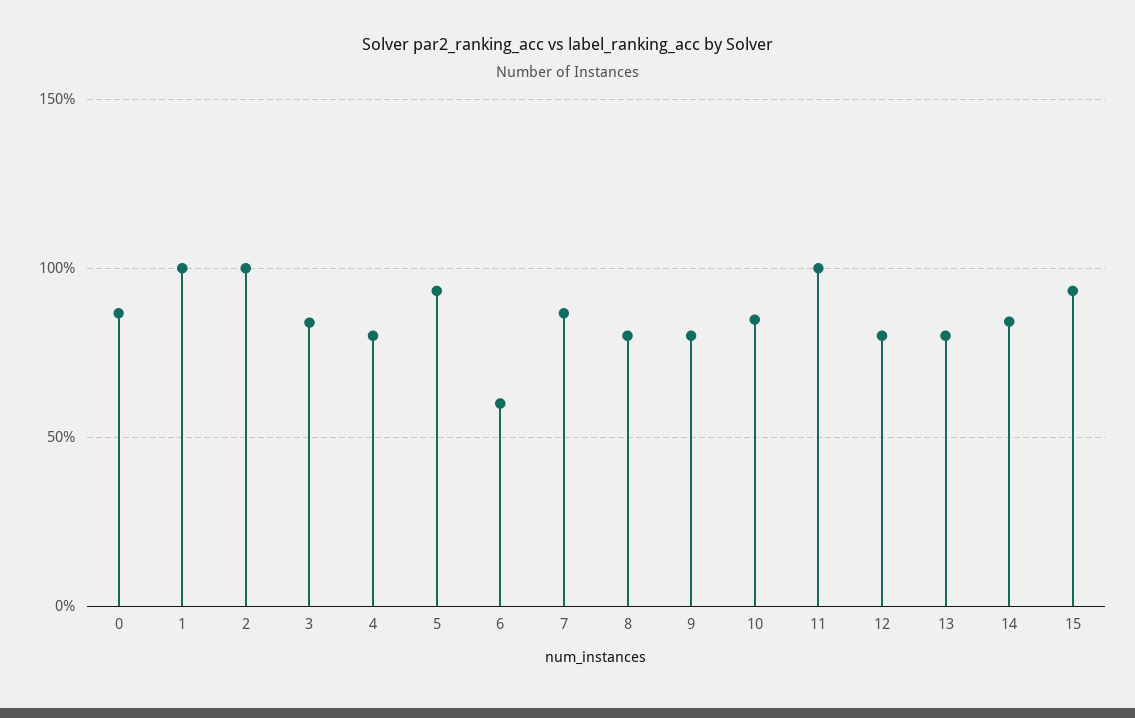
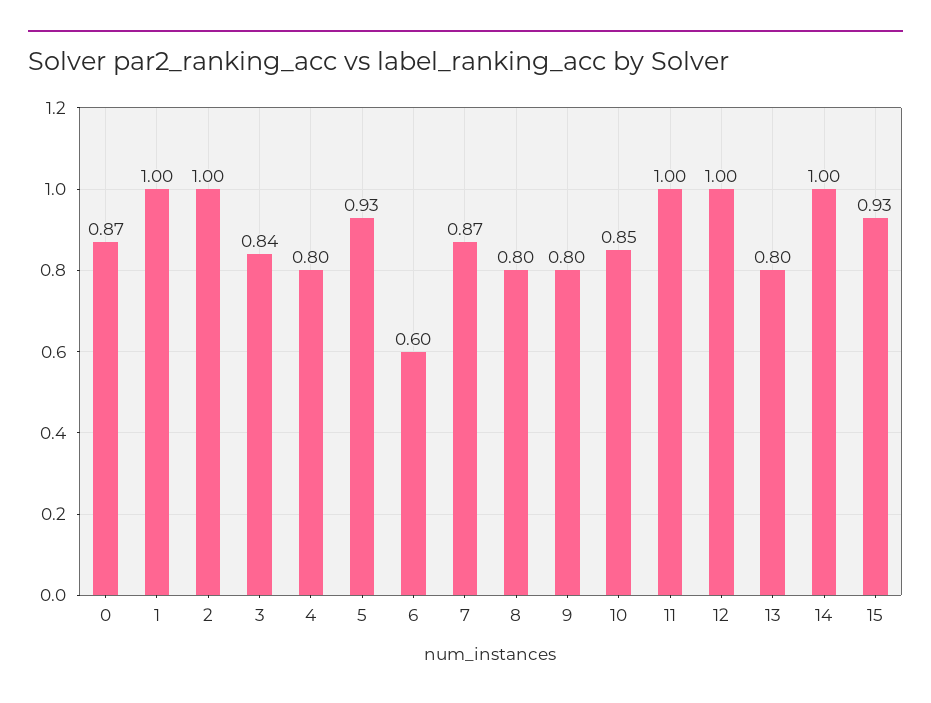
12: 0.8 -> 1
14: 0.85 -> 1

